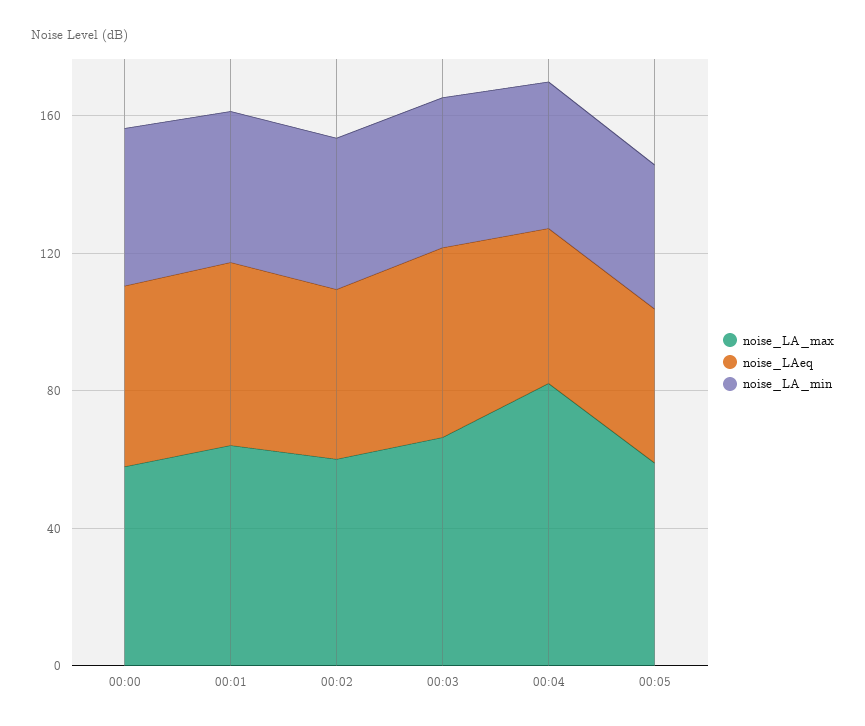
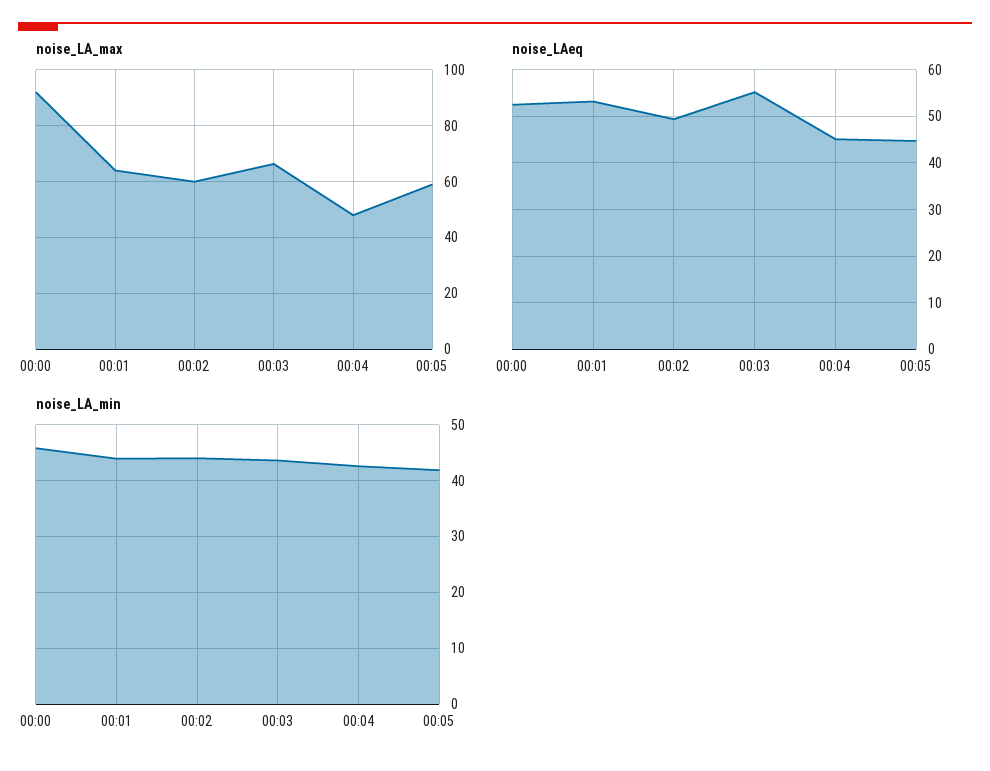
noise_LA_max, 00:00: 60 -> 92.5
noise_LA_max, 00:04: 80 -> 47.5

